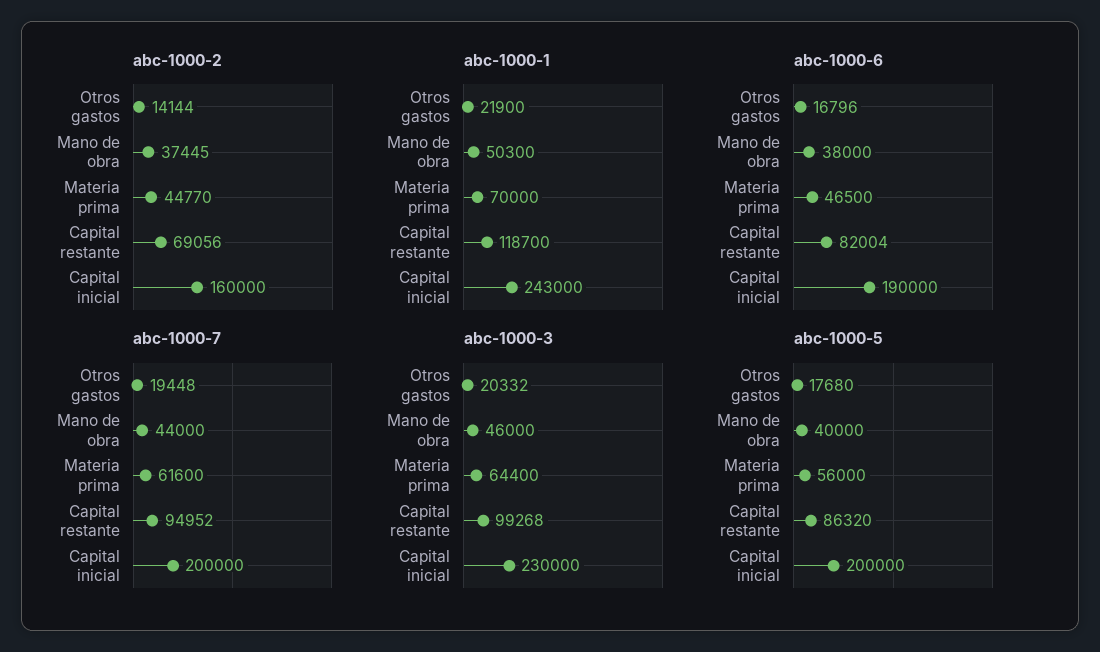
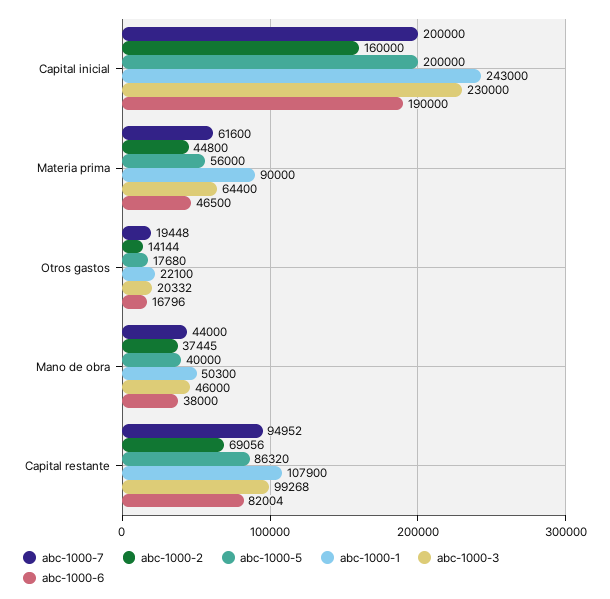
abc-1000-2, Materia prima: 44770 -> 44800
abc-1000-1, Otros gastos: 21900 -> 22100
abc-1000-1, Materia prima: 70000 -> 90000
abc-1000-1, Capital restante: 118700 -> 107900

